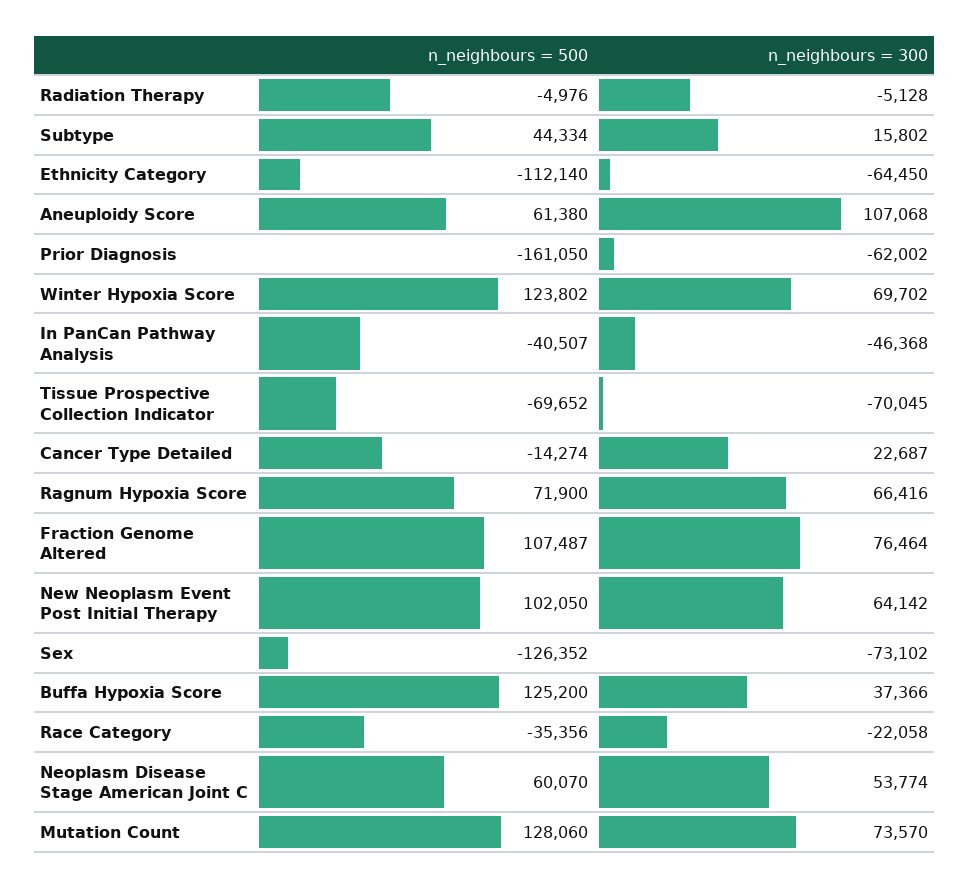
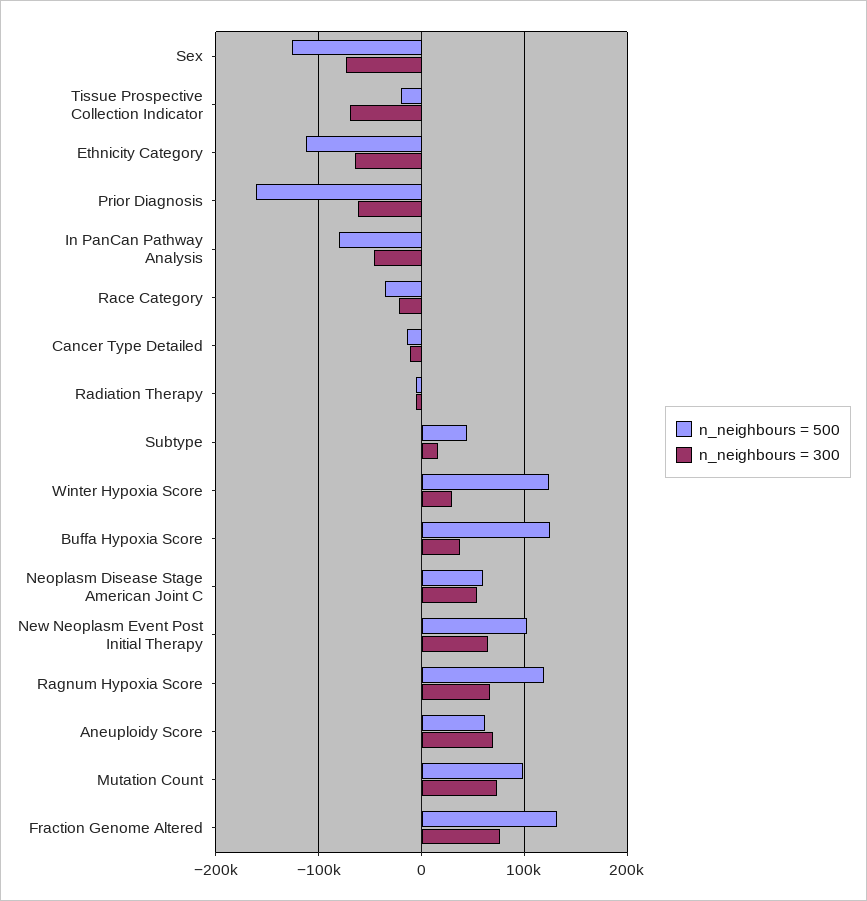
n_neighbours = 300, Aneuploidy Score: 107068 -> 70000
n_neighbours = 300, Winter Hypoxia Score: 69702 -> 30000
n_neighbours = 500, In PanCan Pathway Analysis: -40507 -> -80000
n_neighbours = 500, Tissue Prospective Collection Indicator: -69652 -> -20000
n_neighbours = 300, Cancer Type Detailed: 22687 -> -10000
n_neighbours = 500, Ragnum Hypoxia Score: 71900 -> 120000
n_neighbours = 500, Fraction Genome Altered: 107487 -> 130000
n_neighbours = 500, Mutation Count: 128060 -> 100000

